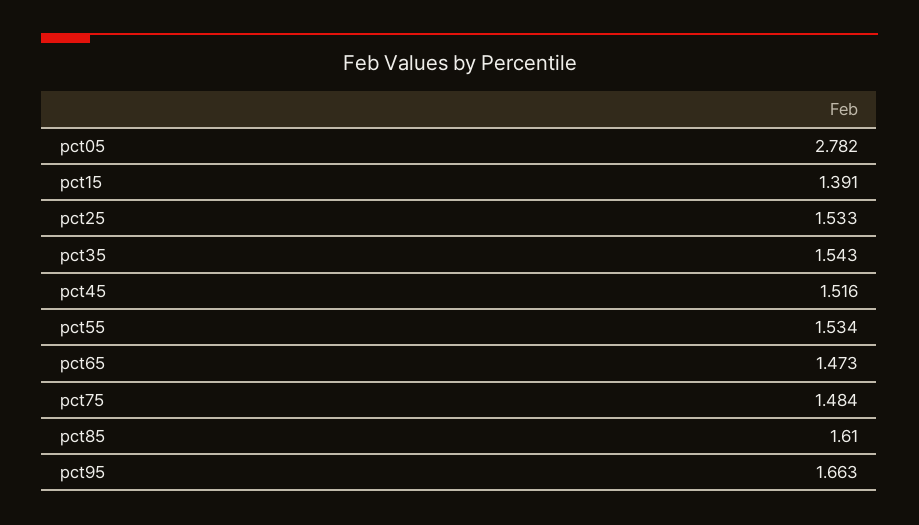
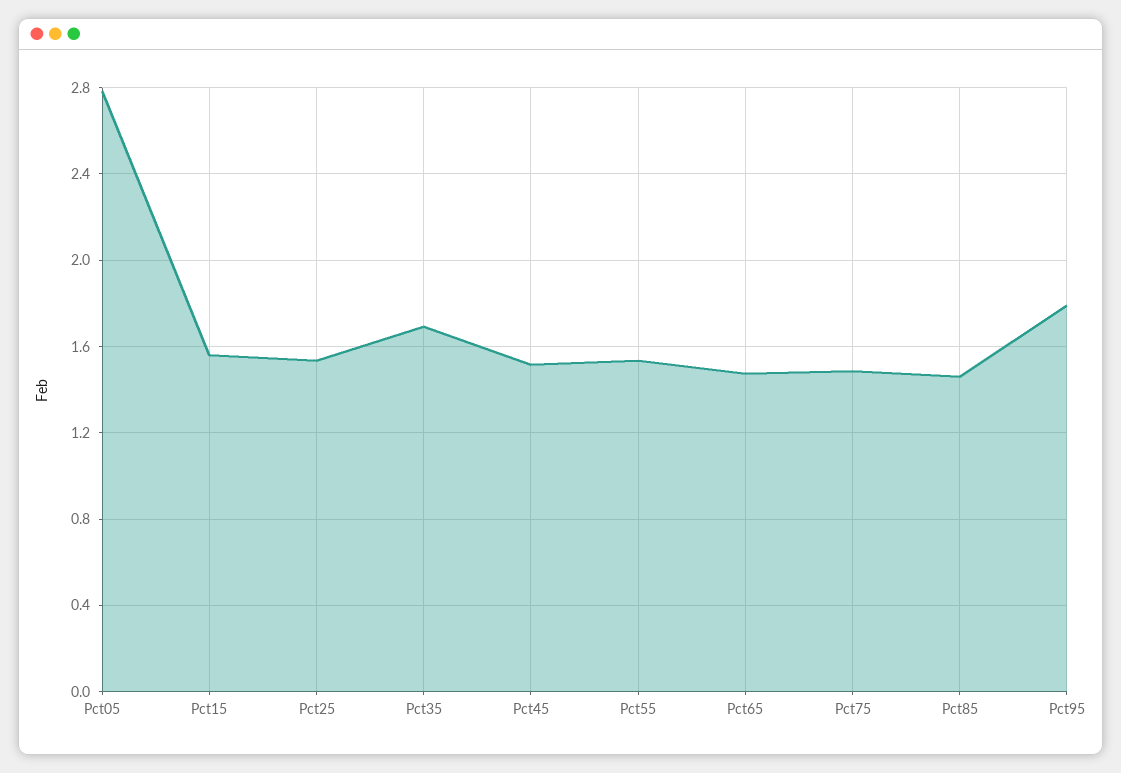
pct15: 1.391 -> 1.55
pct35: 1.543 -> 1.7
pct85: 1.61 -> 1.45
pct95: 1.663 -> 1.8

